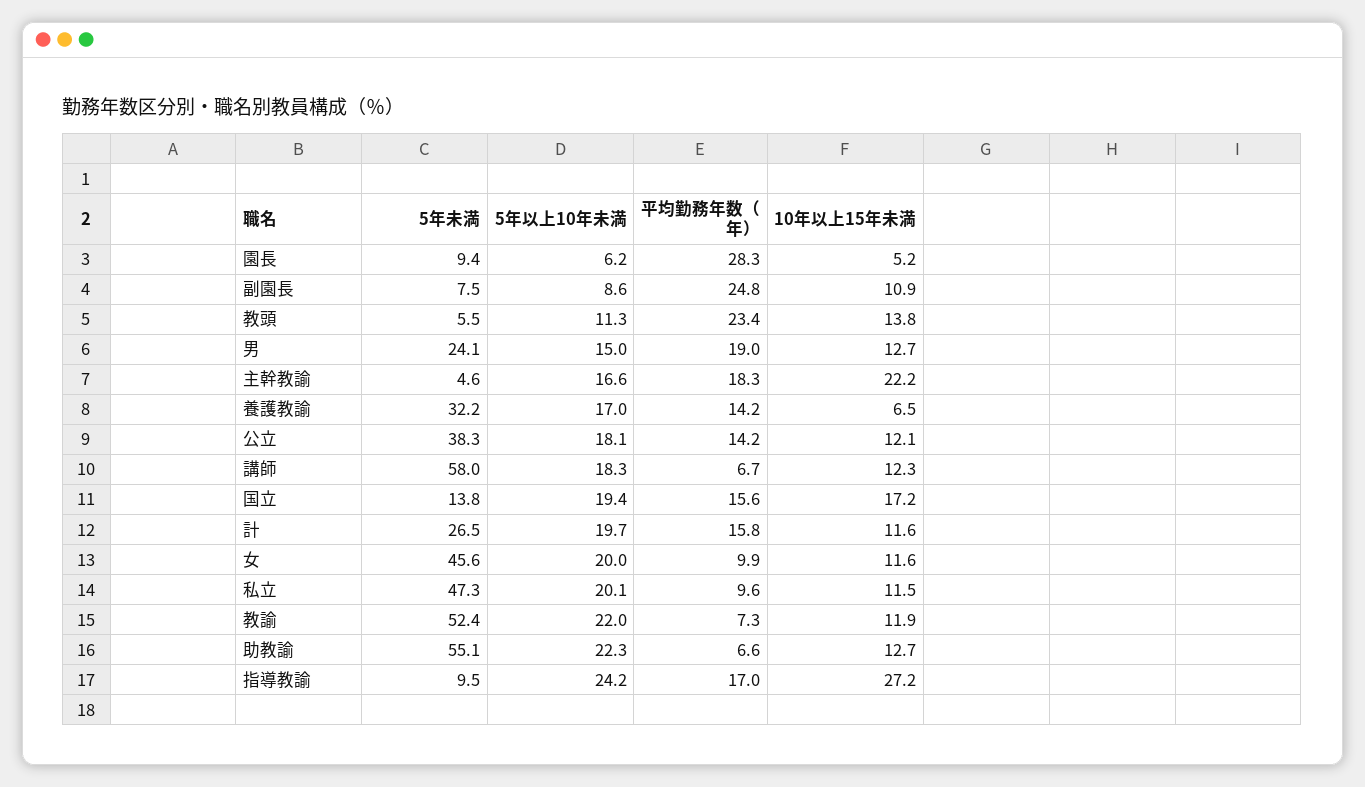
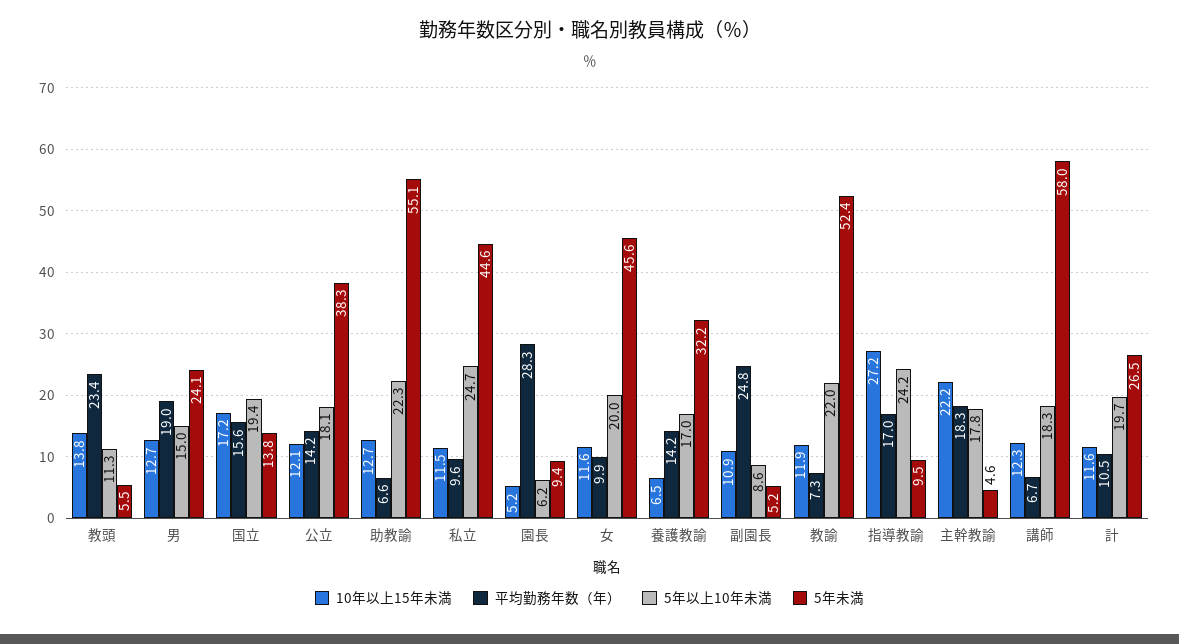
5年未満, 副園長: 7.5 -> 5.2
5年以上10年未満, 主幹教諭: 16.6 -> 17.8
平均勤務年数（年）, 計: 15.8 -> 10.5
5年未満, 私立: 47.3 -> 44.6
5年以上10年未満, 私立: 20.1 -> 24.7

